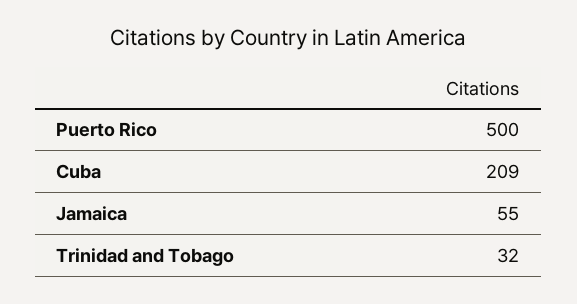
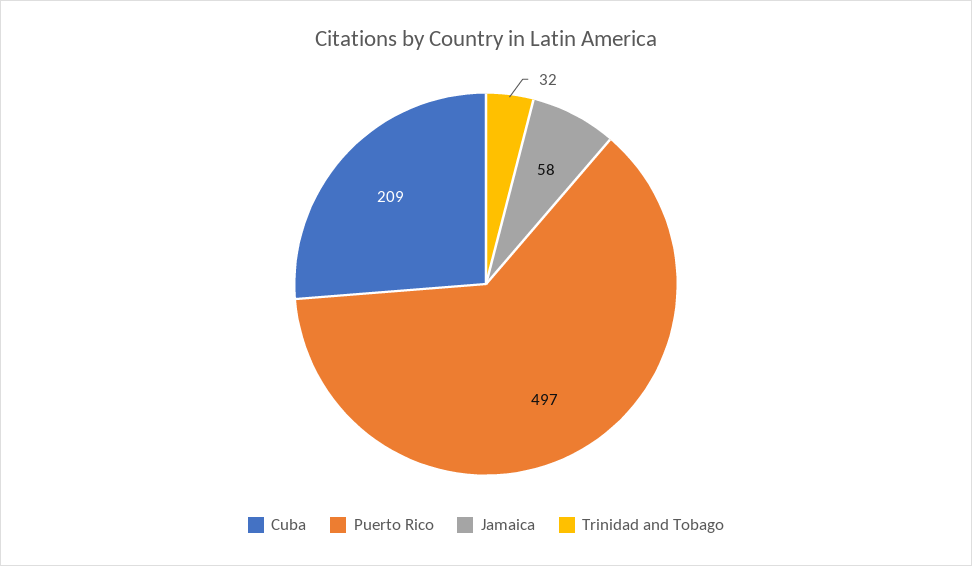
Puerto Rico: 500 -> 497
Jamaica: 55 -> 58

